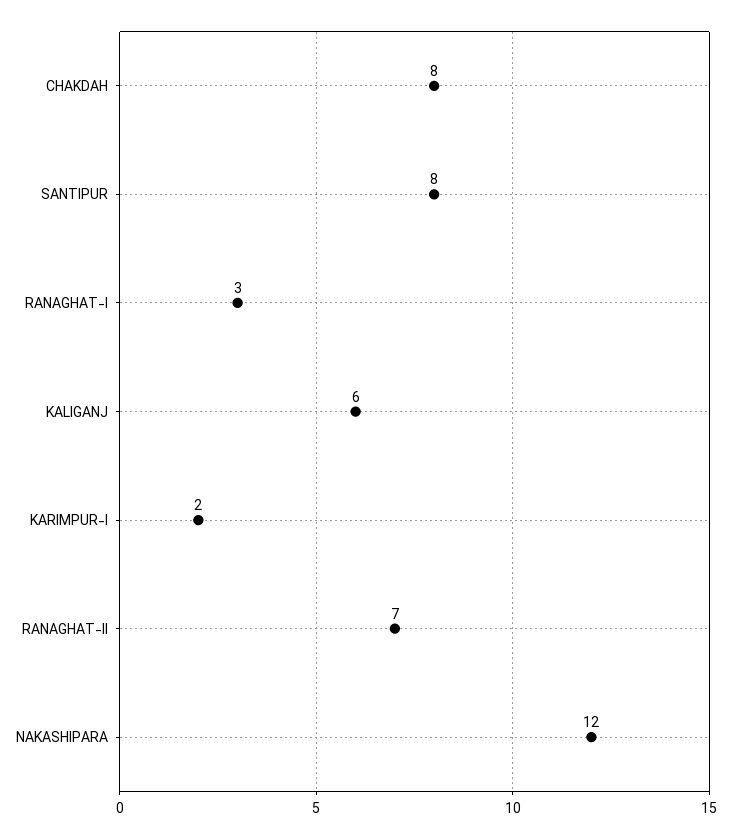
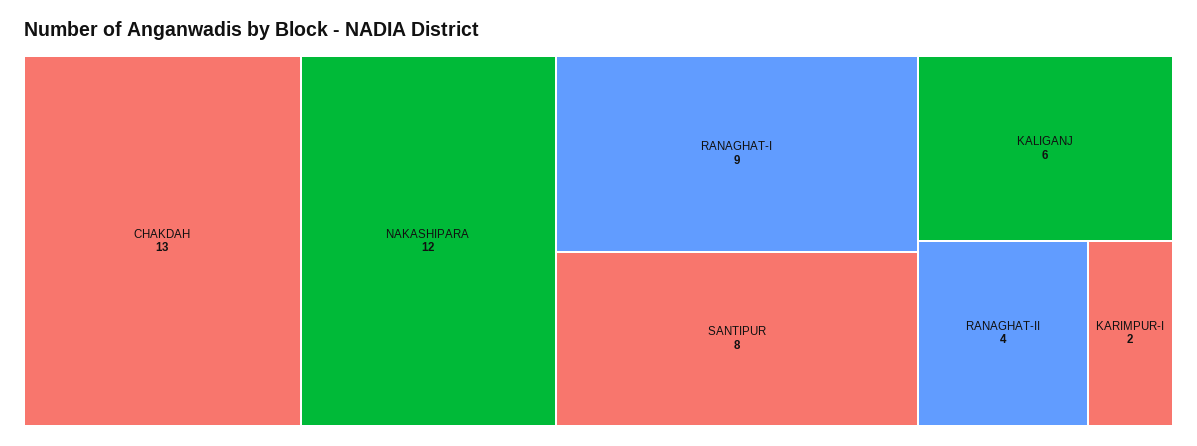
CHAKDAH: 8 -> 13
RANAGHAT-I: 3 -> 9
RANAGHAT-II: 7 -> 4

